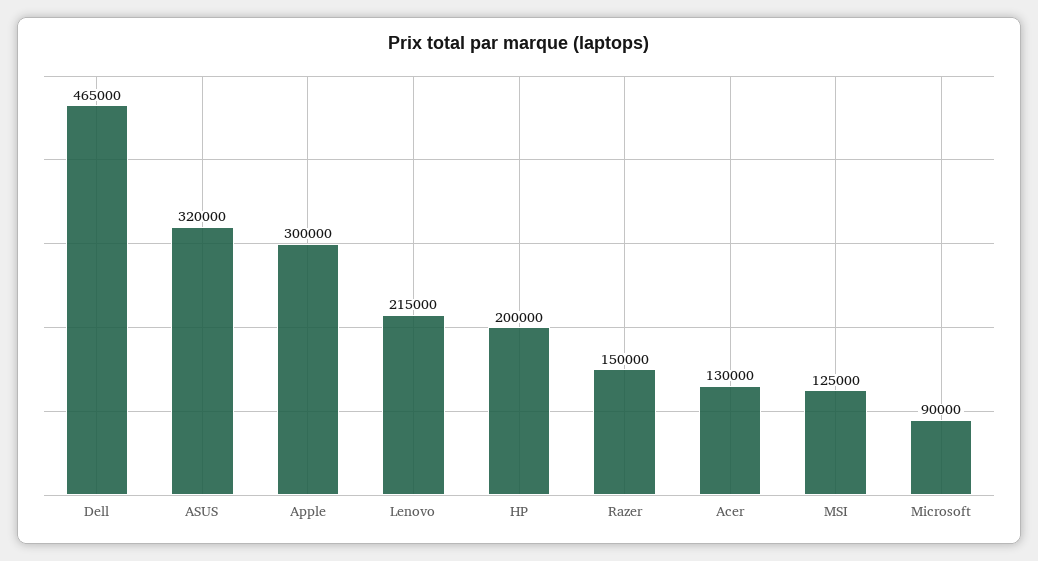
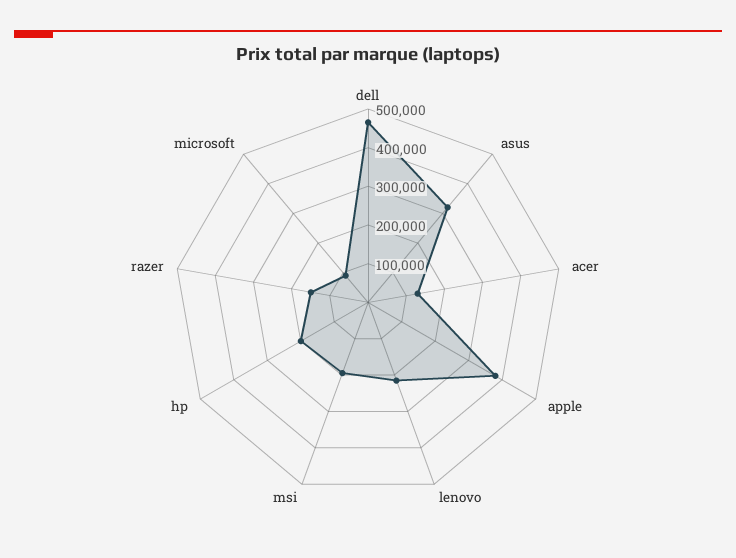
Apple: 300000 -> 375000
MSI: 125000 -> 200000

